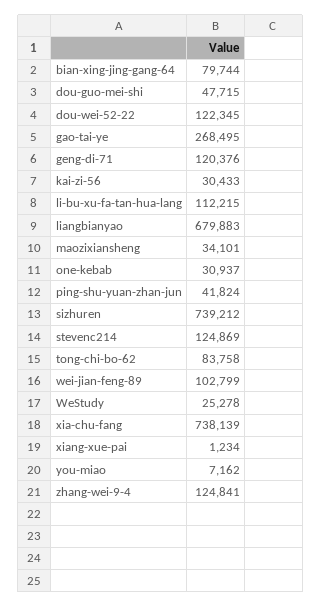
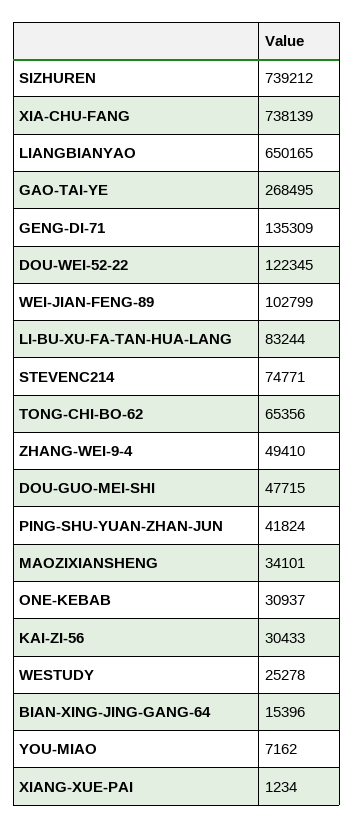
bian-xing-jing-gang-64: 79744 -> 15396
geng-di-71: 120376 -> 135309
li-bu-xu-fa-tan-hua-lang: 112215 -> 83244
liangbianyao: 679883 -> 650165
stevenc214: 124869 -> 74771
tong-chi-bo-62: 83758 -> 65356
zhang-wei-9-4: 124841 -> 49410

